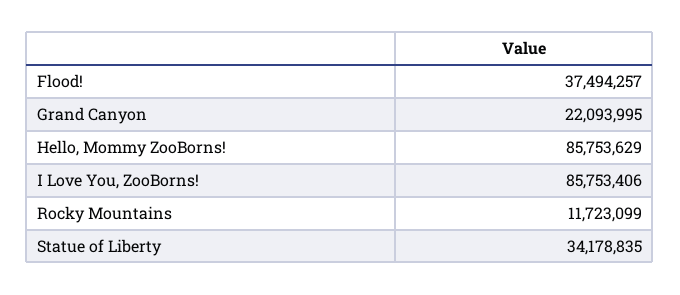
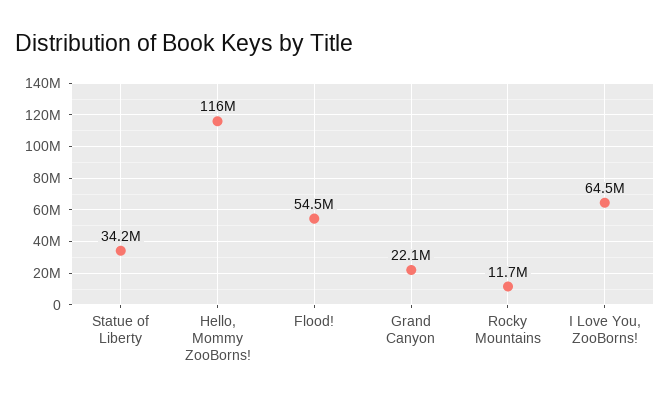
Flood!: 37494257 -> 54500000
Hello, Mommy ZooBorns!: 85753629 -> 116000000
I Love You, ZooBorns!: 85753406 -> 64500000

